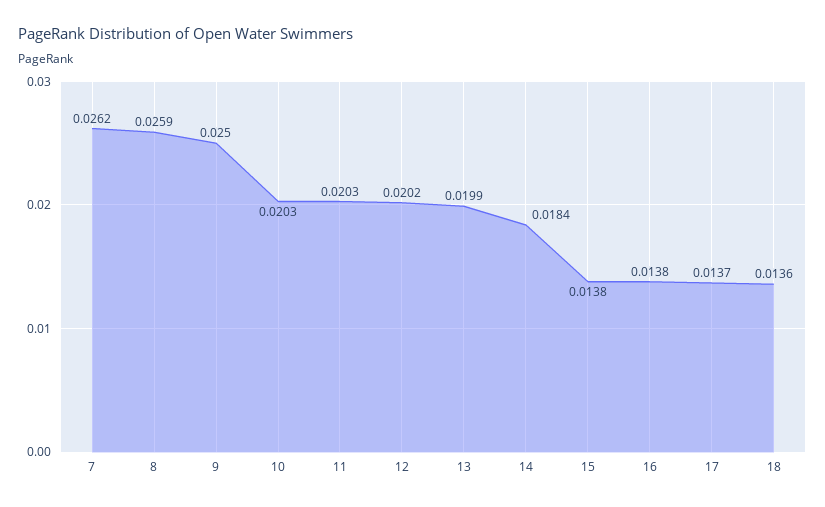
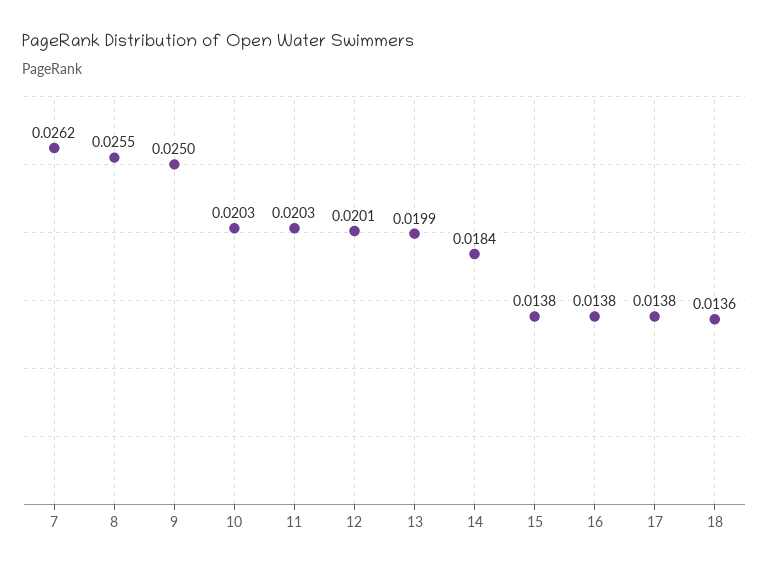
8: 0.0259 -> 0.0255
12: 0.0202 -> 0.0201
17: 0.0137 -> 0.0138

